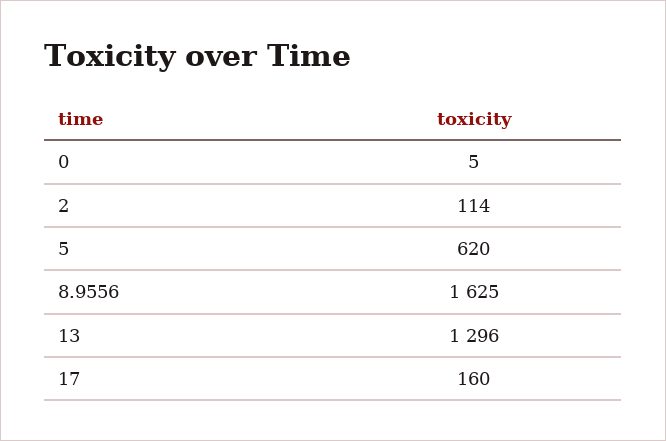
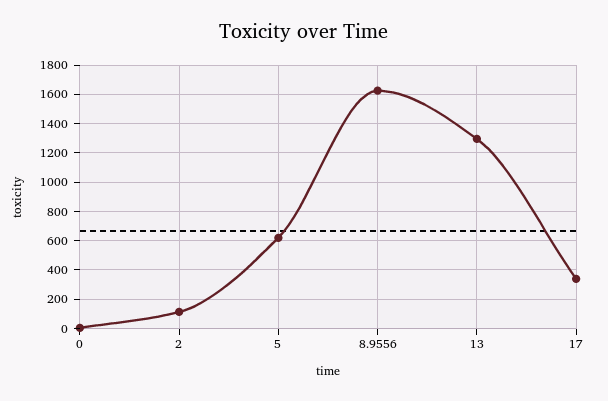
17: 160 -> 350

